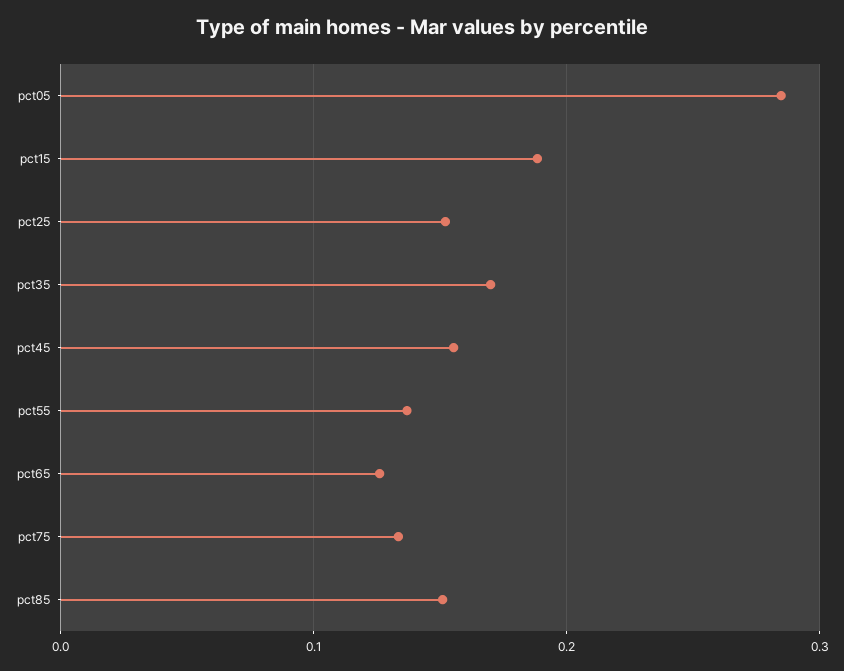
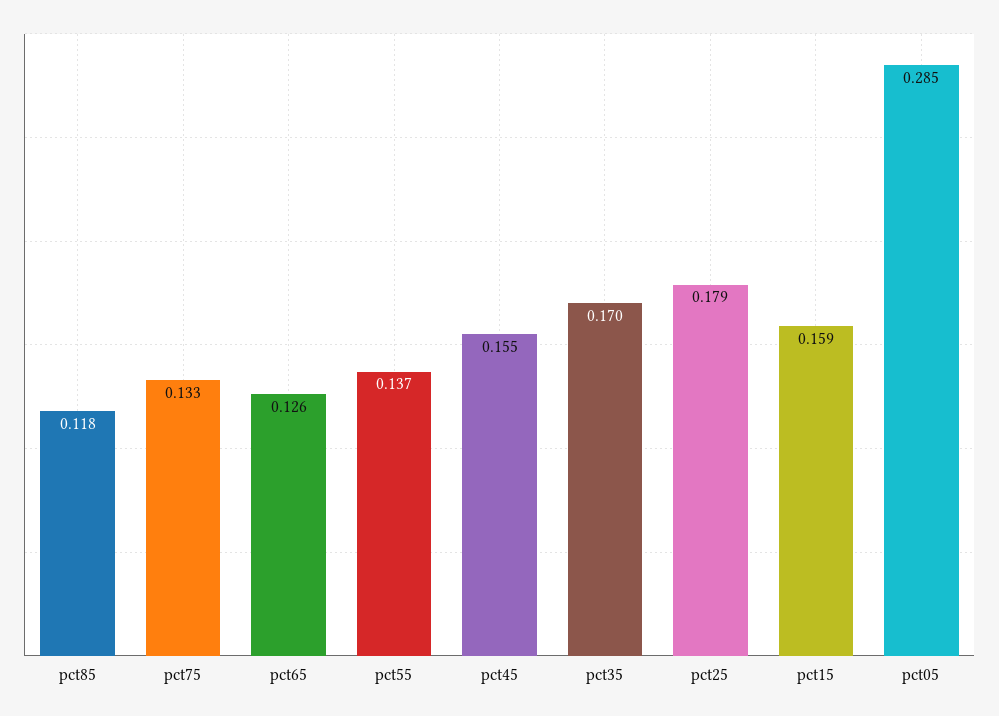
pct15: 0.19 -> 0.159
pct25: 0.15 -> 0.179
pct85: 0.15 -> 0.118

